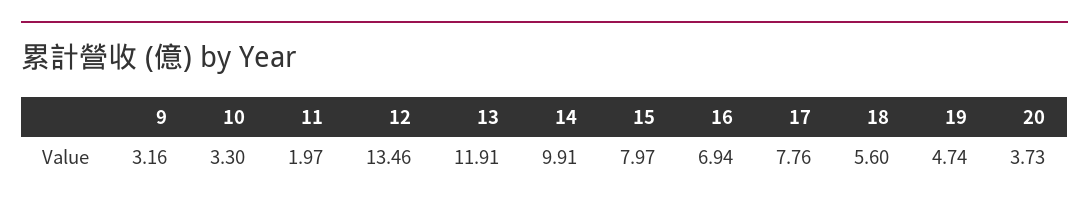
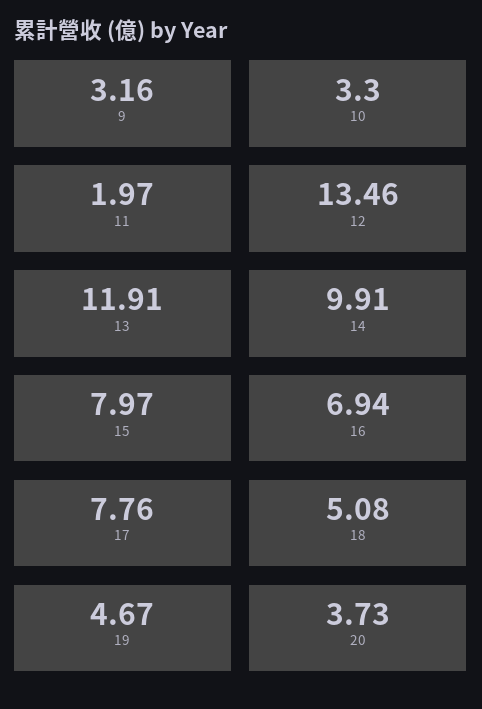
18: 5.6 -> 5.08
19: 4.74 -> 4.67

